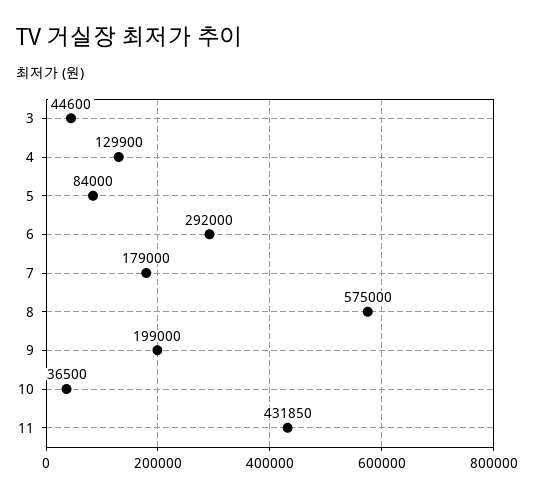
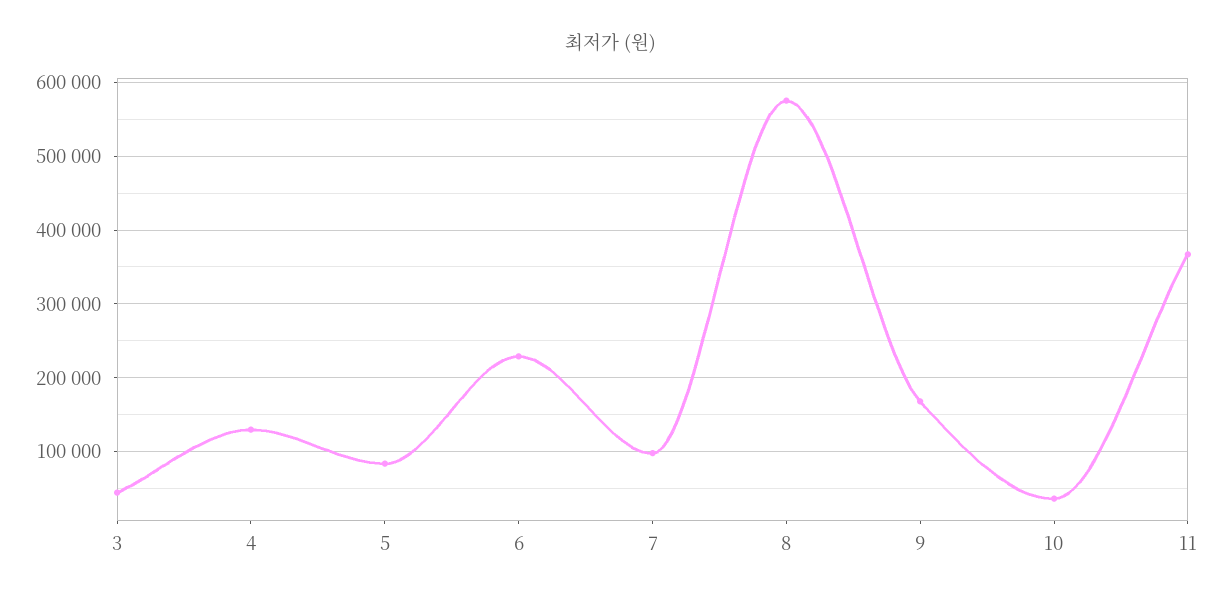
6: 292000 -> 230000
7: 179000 -> 100000
9: 199000 -> 170000
11: 431850 -> 370000

